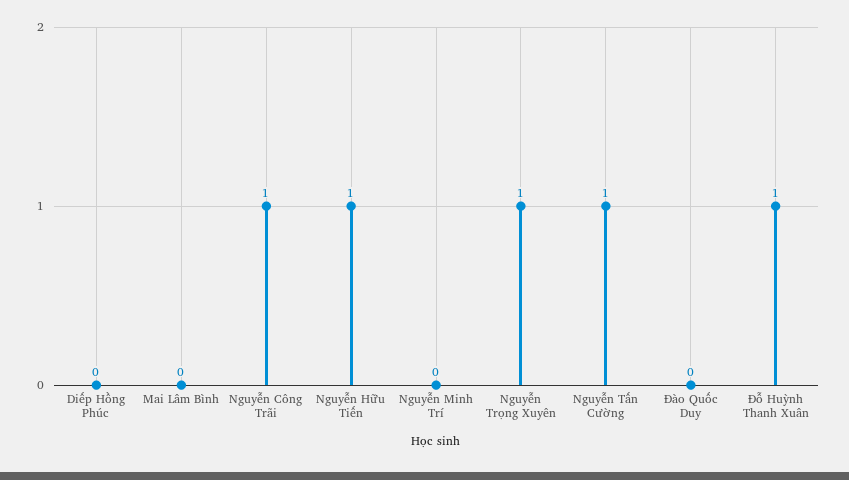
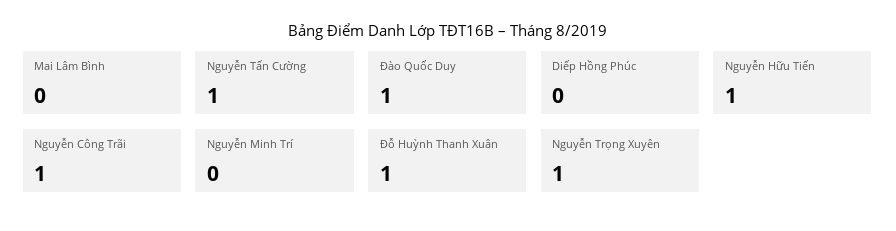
Đào Quốc Duy: 0 -> 1

